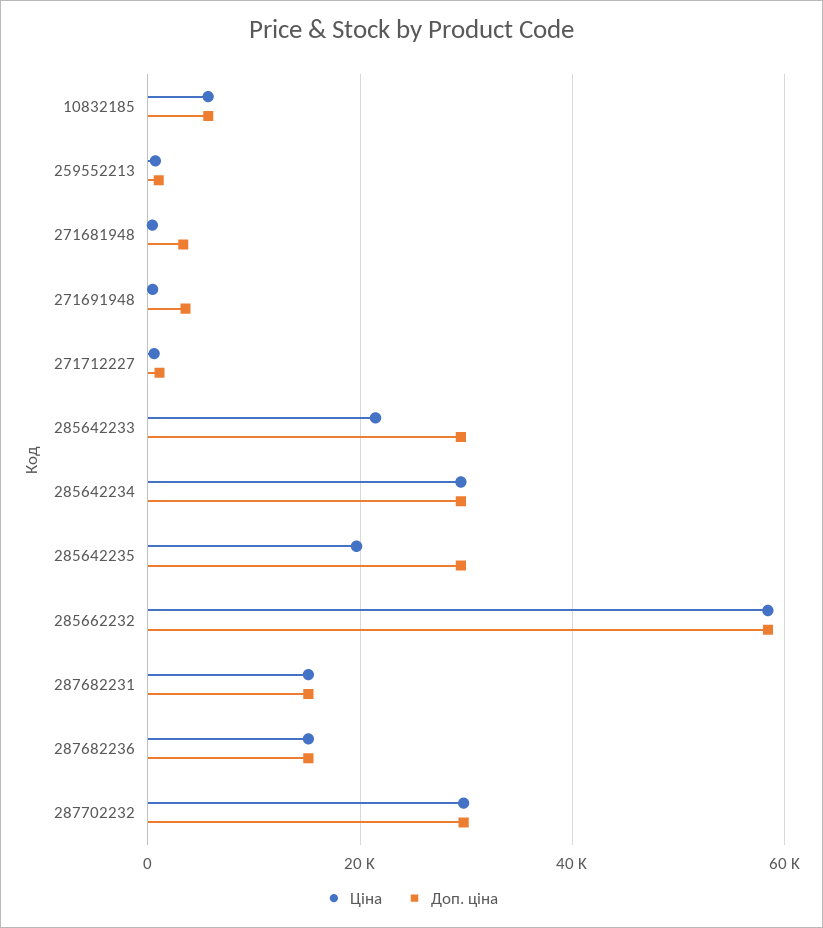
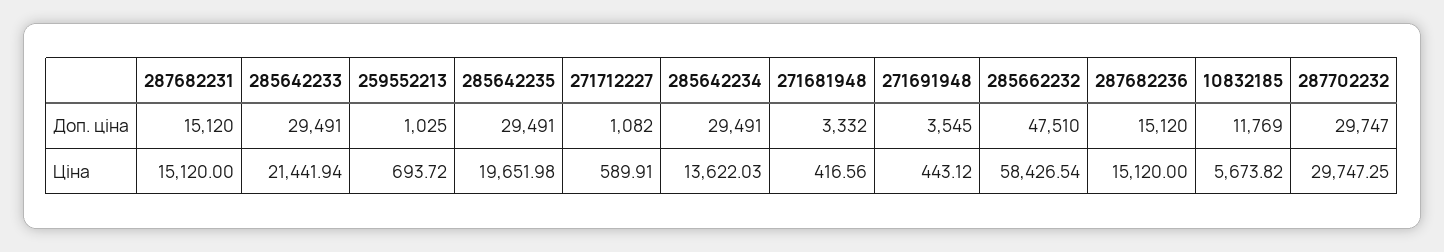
Доп. ціна, 10832185: 6000 -> 11769
Ціна, 285642234: 30000 -> 13622.03
Доп. ціна, 285662232: 58000 -> 47510

